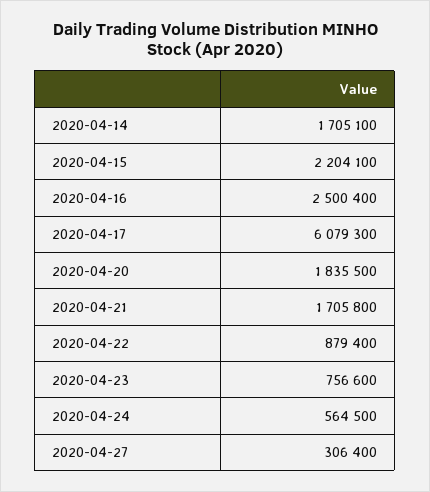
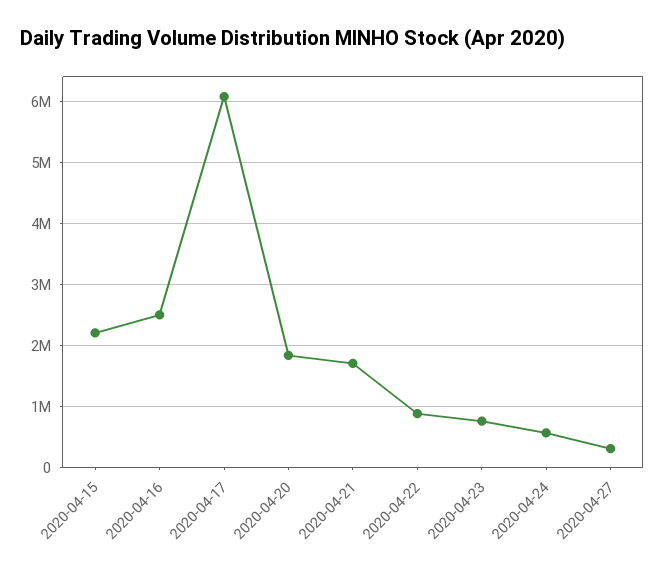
2020-04-14: 1705100 -> none

